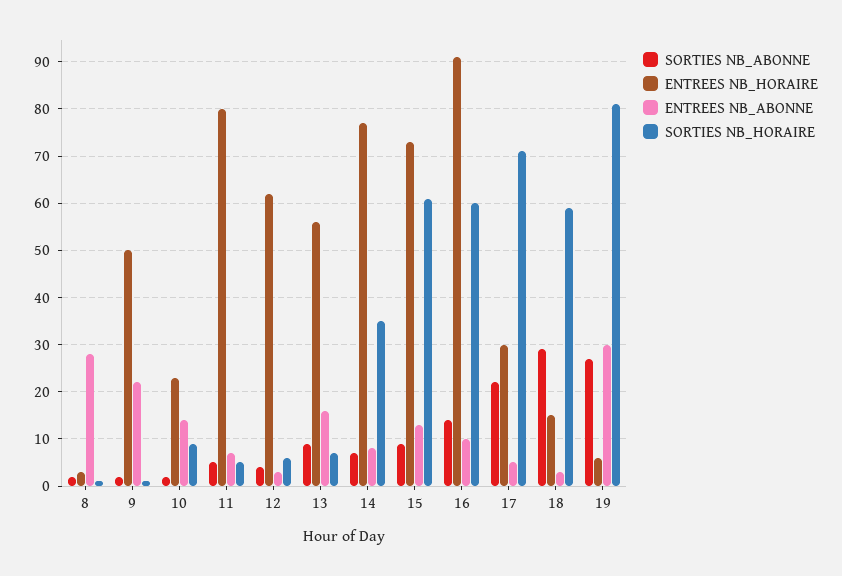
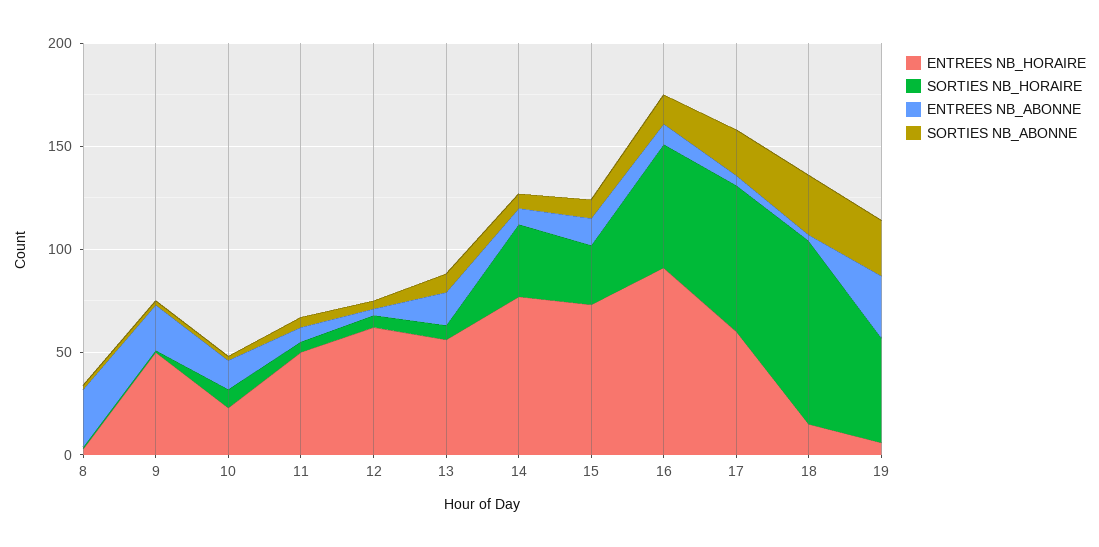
ENTREES NB_HORAIRE, 11: 80 -> 50
SORTIES NB_HORAIRE, 15: 60 -> 30
ENTREES NB_HORAIRE, 17: 30 -> 60
SORTIES NB_HORAIRE, 18: 60 -> 90
SORTIES NB_HORAIRE, 19: 80 -> 50

